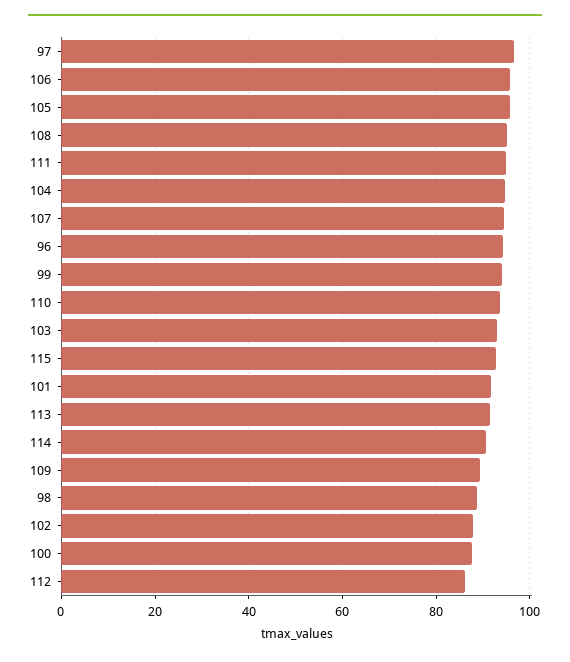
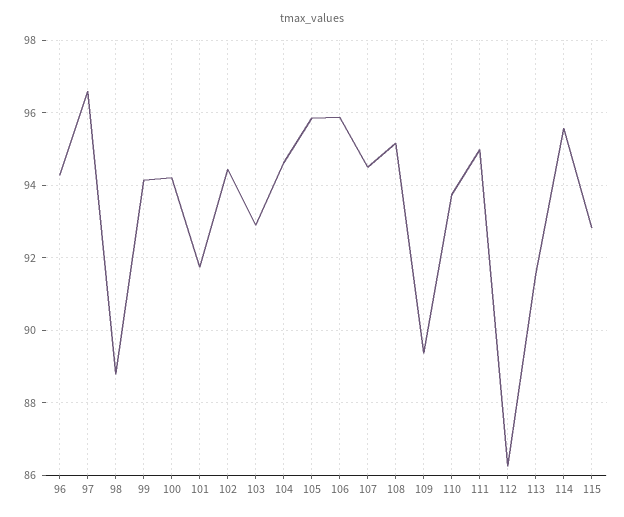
114: 90 -> 95.6
102: 88 -> 94.4
100: 88 -> 94.2

